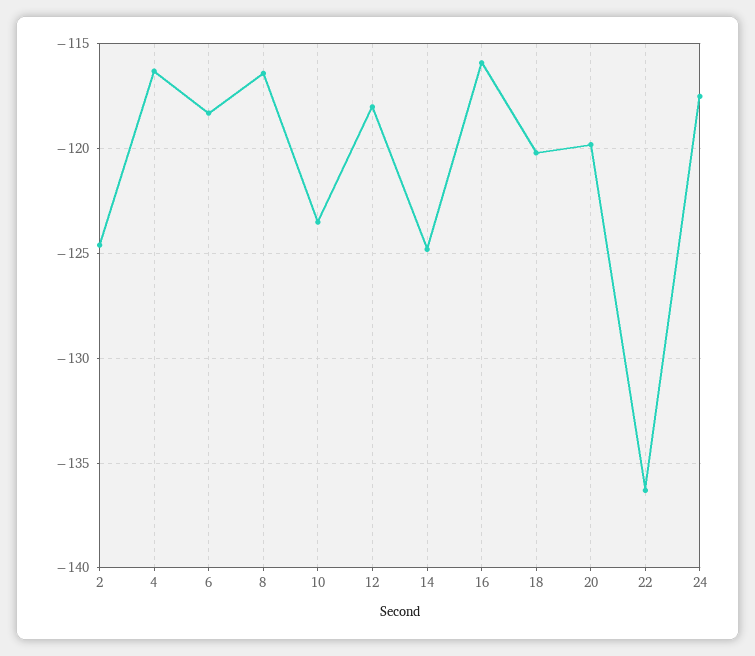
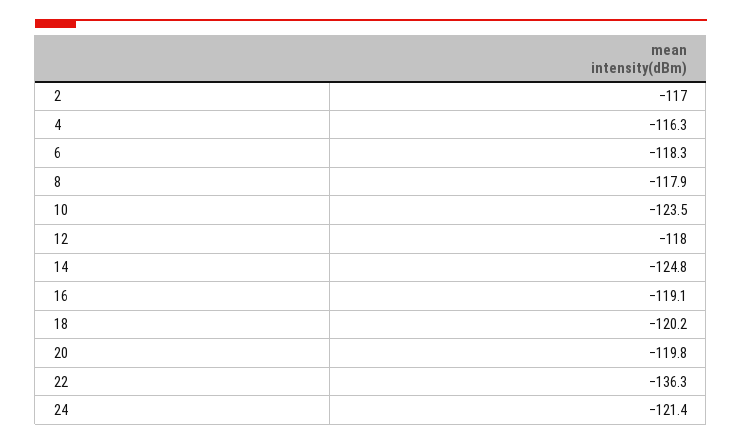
2: -124.5 -> -117
8: -116.5 -> -117.9
16: -116 -> -119.1
24: -117.5 -> -121.4

